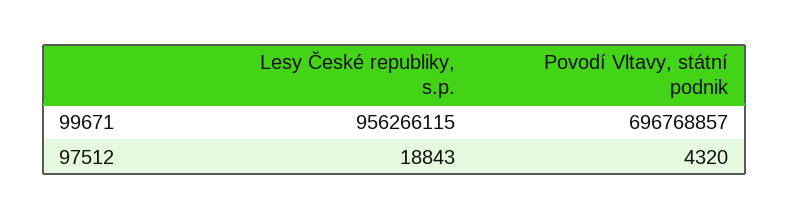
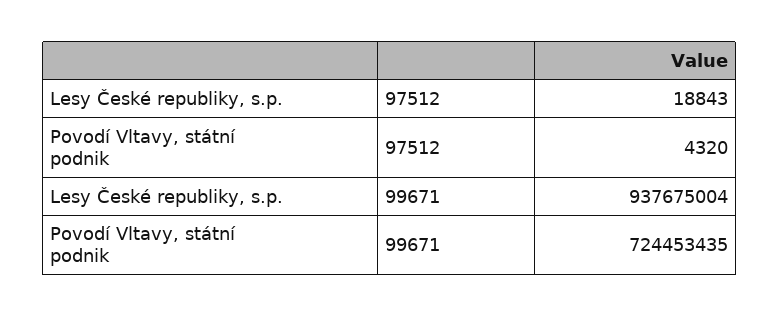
Lesy České republiky, s.p., 99671: 956266115 -> 937675004
Povodí Vltavy, státní podnik, 99671: 696768857 -> 724453435

